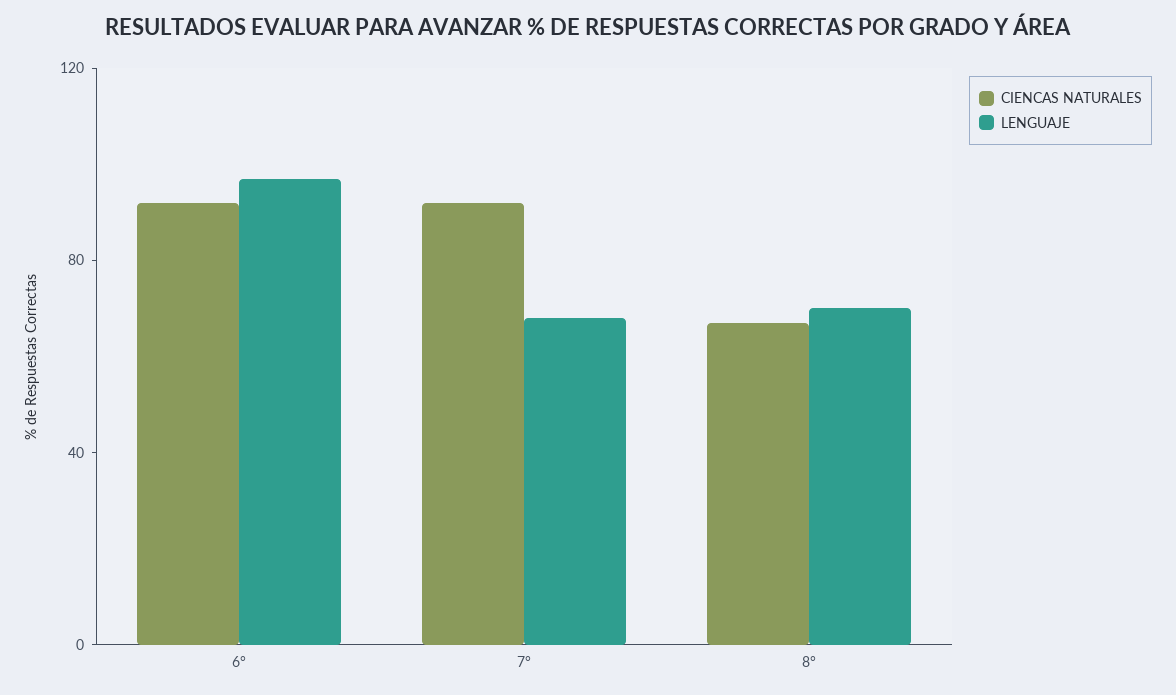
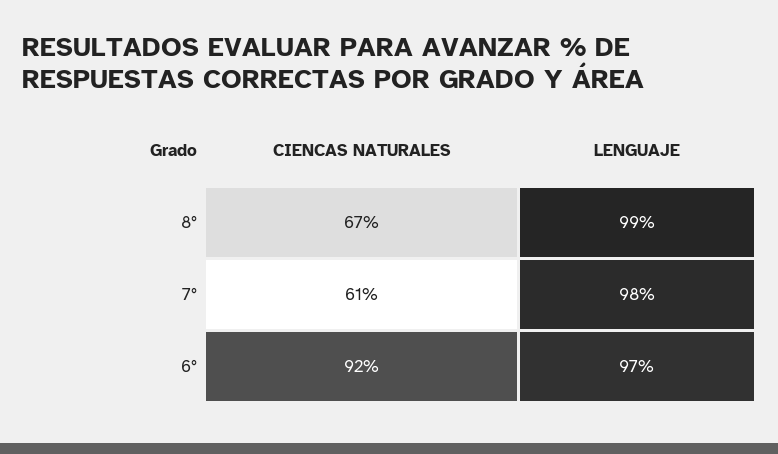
CIENCAS NATURALES, 7°: 90 -> 61
LENGUAJE, 7°: 70 -> 98
LENGUAJE, 8°: 70 -> 99

